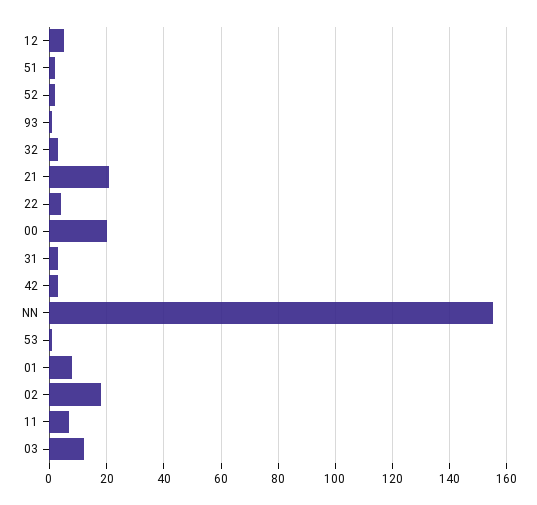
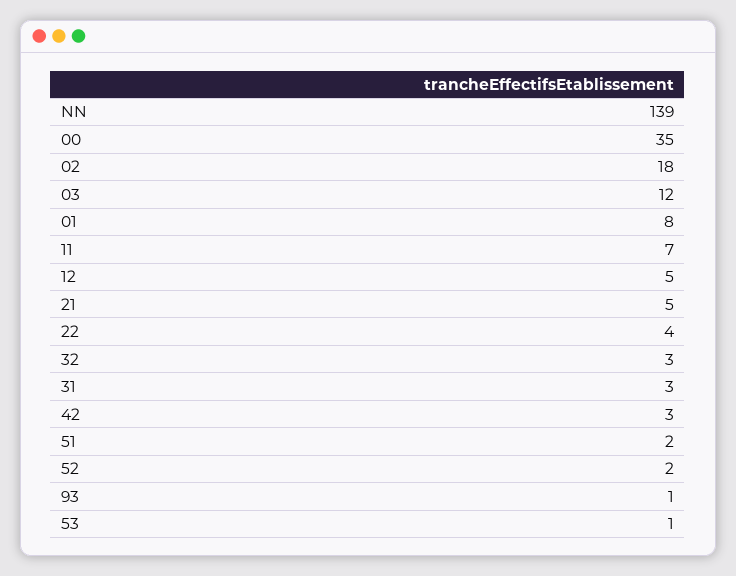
21: 20 -> 5
00: 20 -> 35
NN: 155 -> 139

